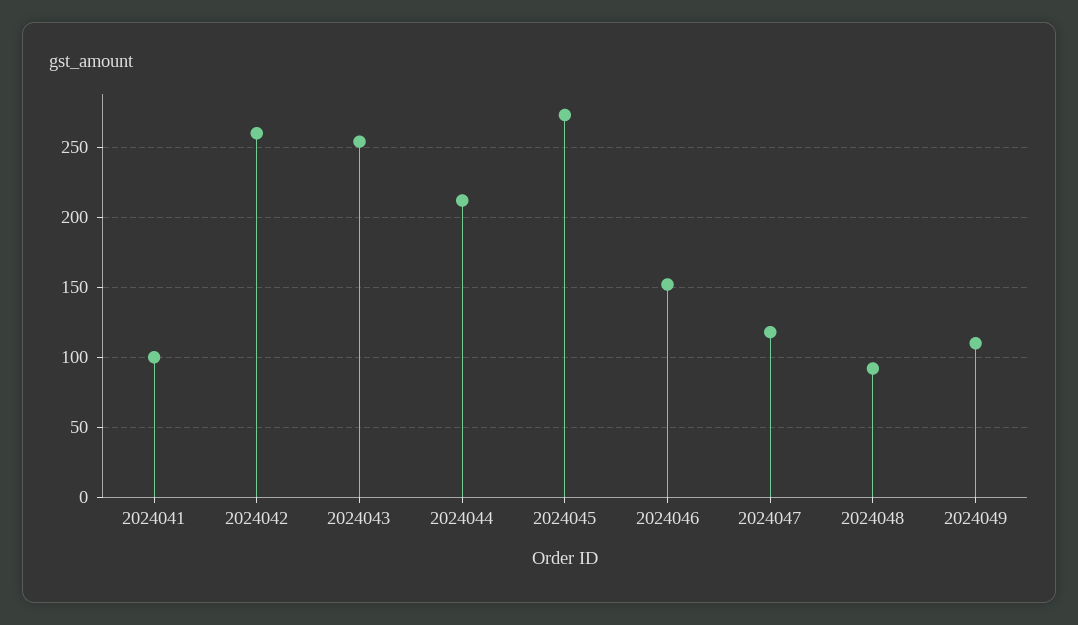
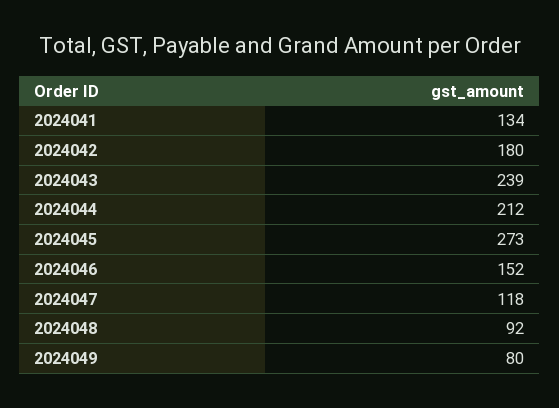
2024041: 100 -> 134
2024042: 260 -> 180
2024043: 255 -> 239
2024049: 110 -> 80

